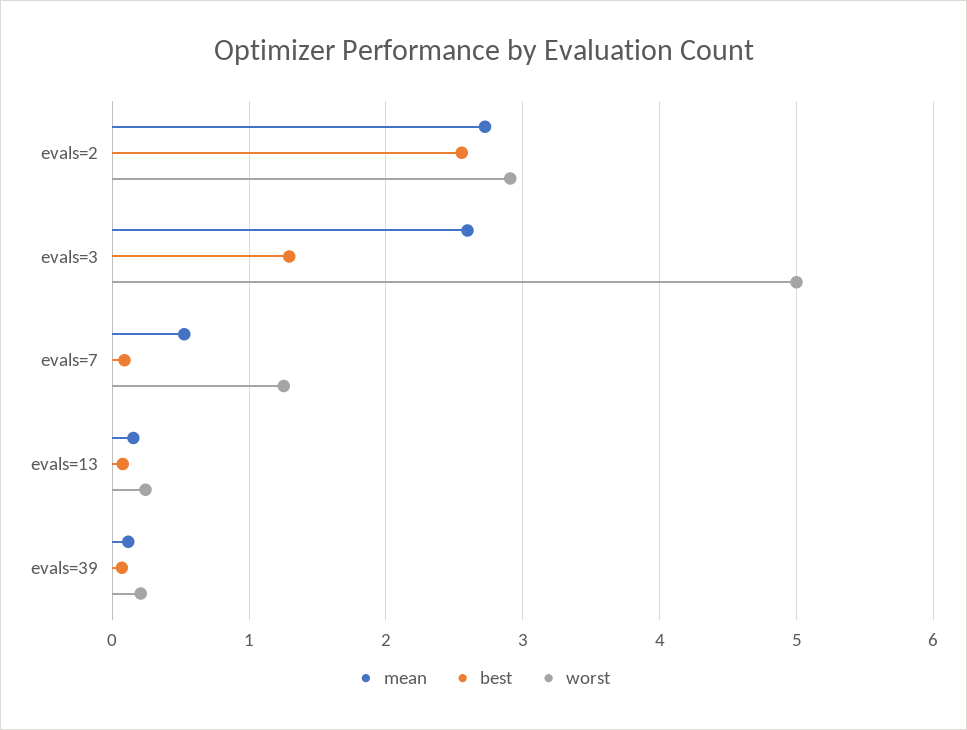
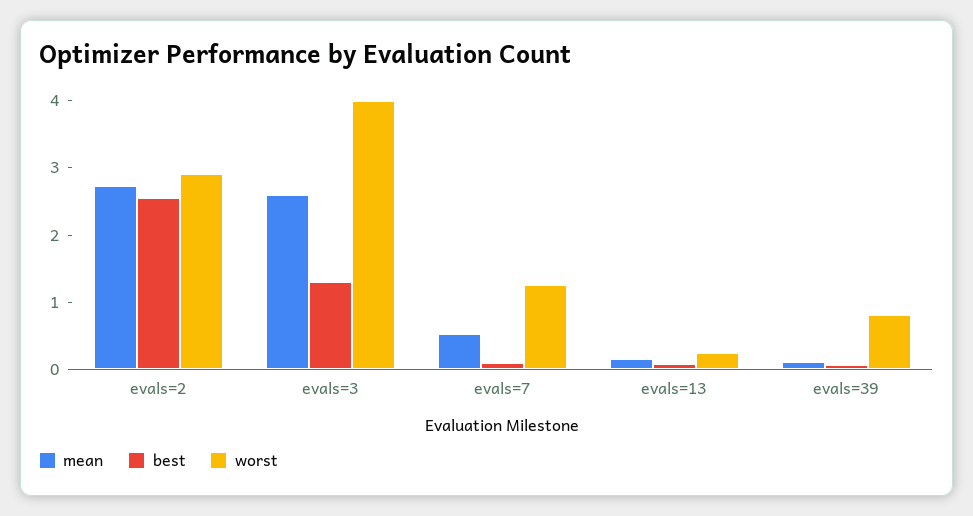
worst, evals=3: 5 -> 4
worst, evals=39: 0.2 -> 0.8

